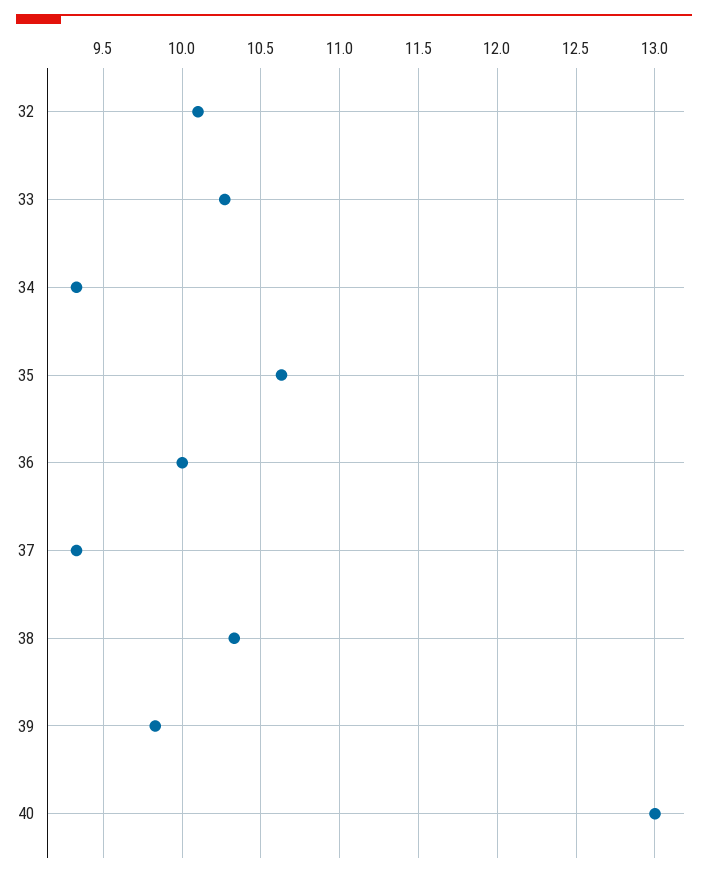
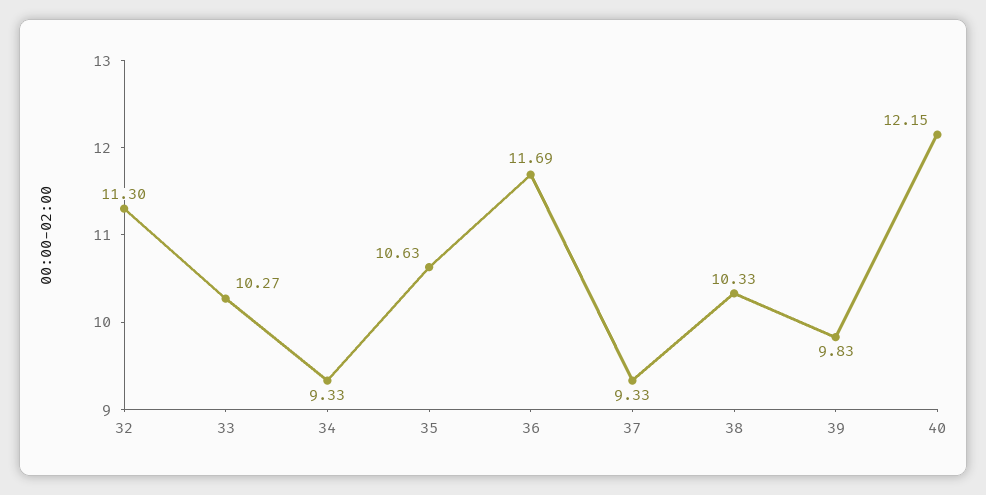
32: 10.1 -> 11.3
36: 10 -> 11.69
40: 13 -> 12.15

